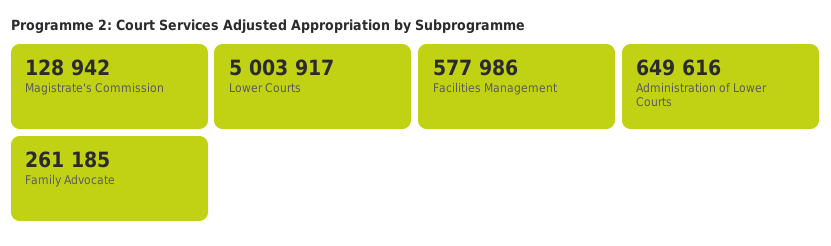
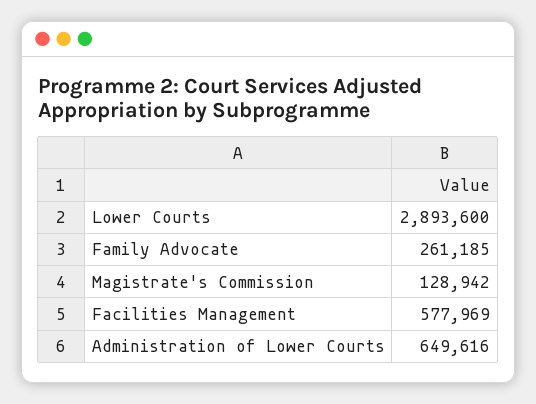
Lower Courts: 5003917 -> 2893600
Facilities Management: 577986 -> 577969

